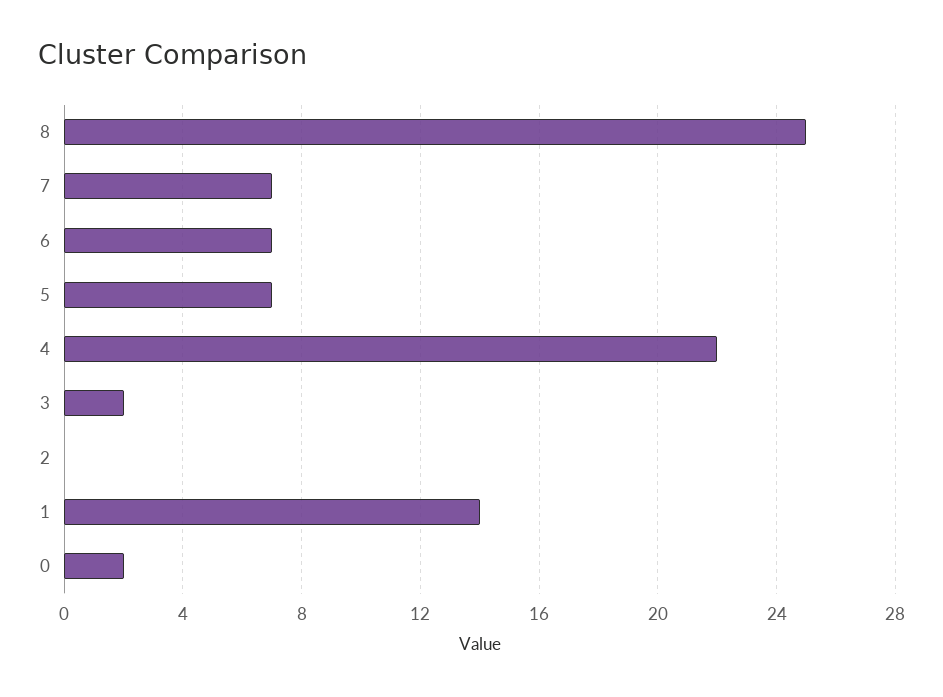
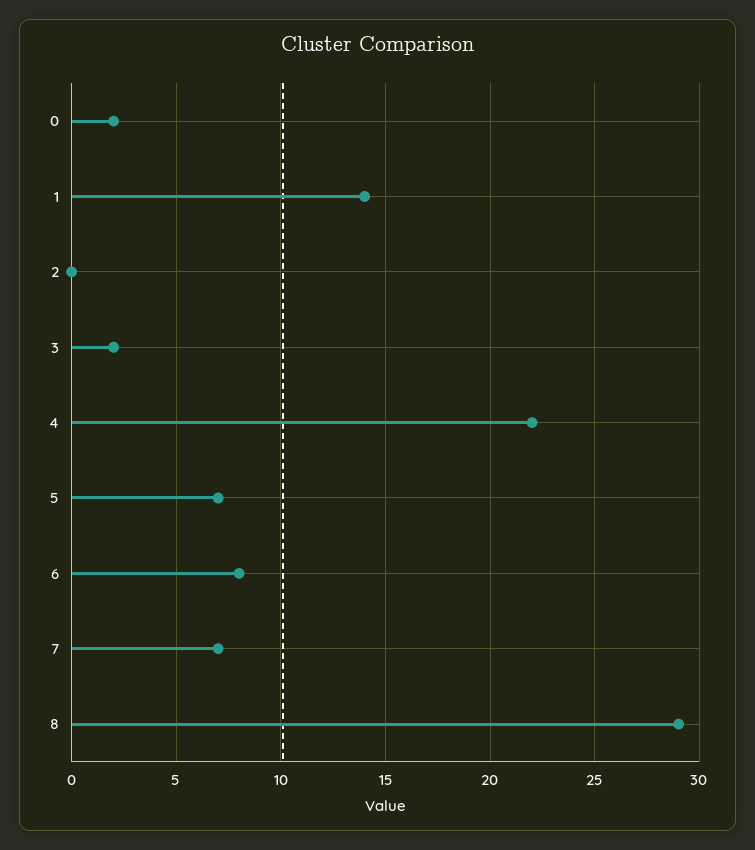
8: 25 -> 29
6: 7 -> 8

